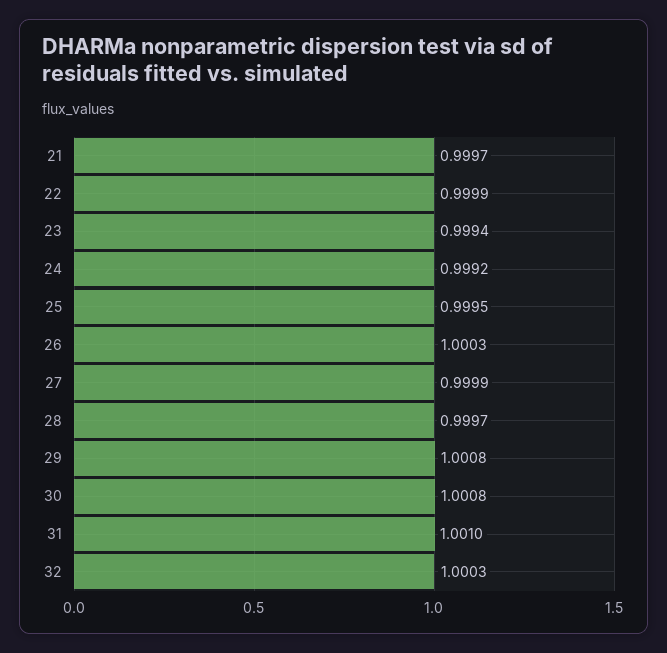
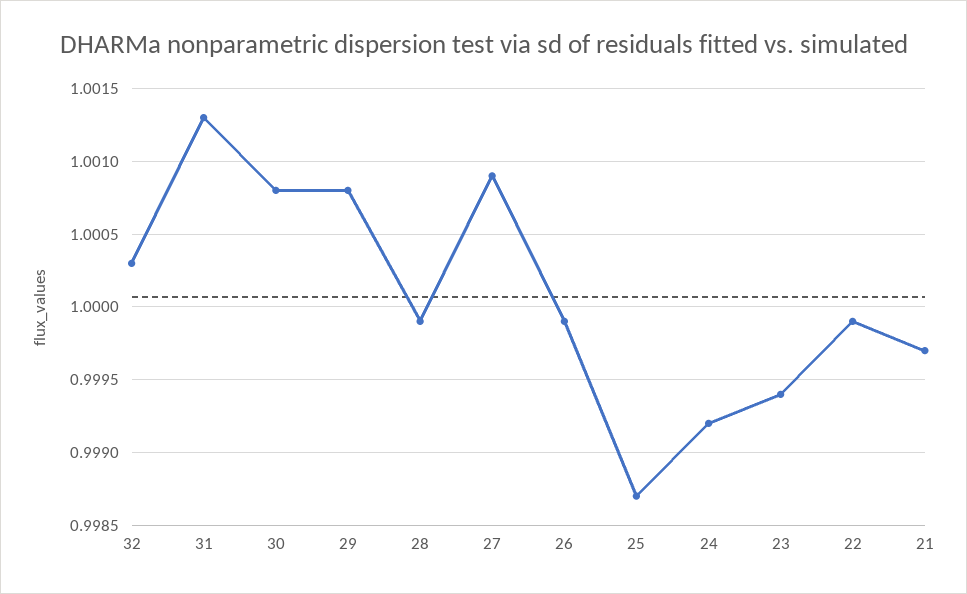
25: 0.9995 -> 0.9987
26: 1.0003 -> 0.9999
27: 0.9999 -> 1.0009
28: 0.9997 -> 0.9999
31: 1.001 -> 1.0013

